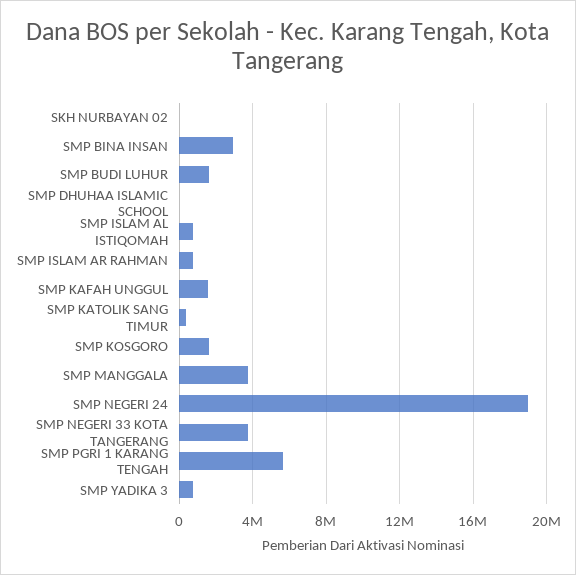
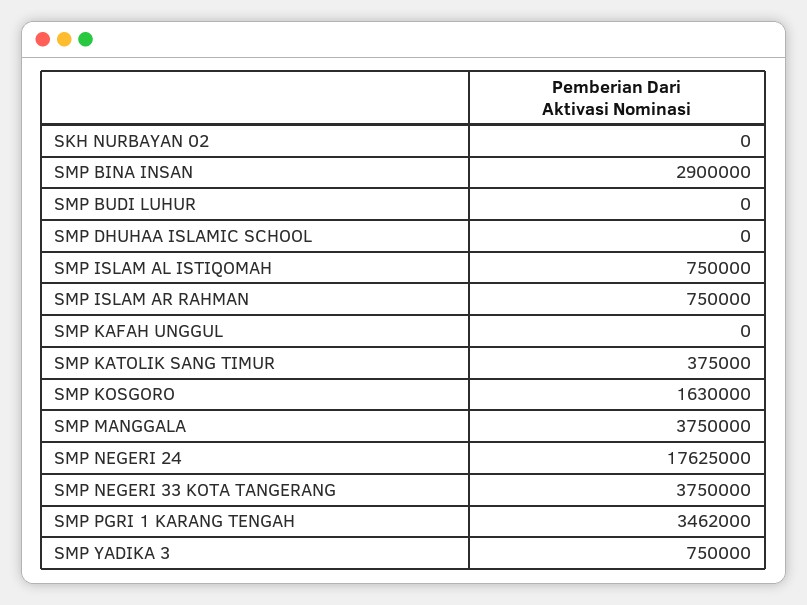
SMP BUDI LUHUR: 1500000 -> 0
SMP KAFAH UNGGUL: 1500000 -> 0
SMP NEGERI 24: 19000000 -> 17625000
SMP PGRI 1 KARANG TENGAH: 5500000 -> 3462000

